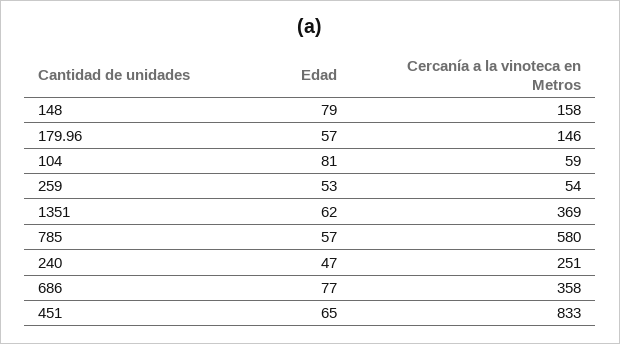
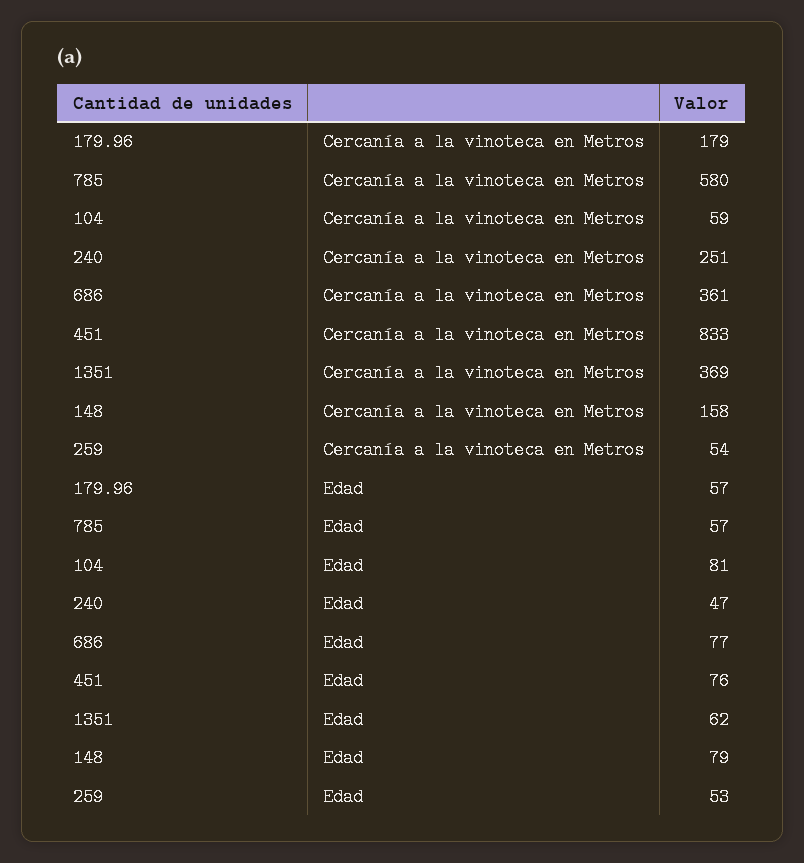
Cercanía a la vinoteca en Metros, 179.96: 146 -> 179
Cercanía a la vinoteca en Metros, 686: 358 -> 361
Edad, 451: 65 -> 76

